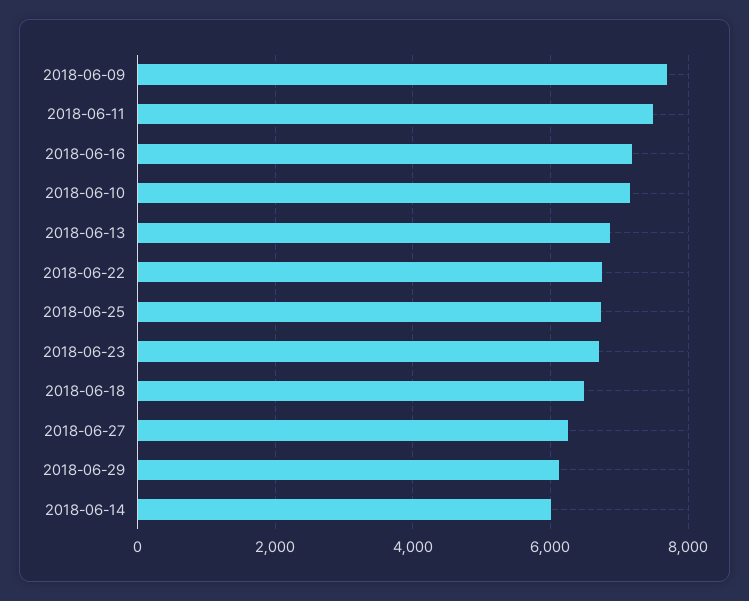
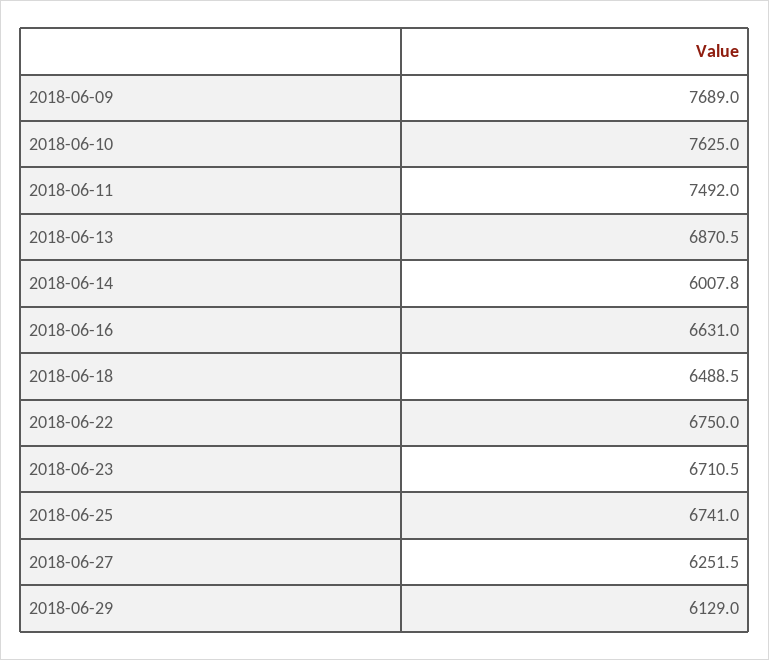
2018-06-16: 7200 -> 6631
2018-06-10: 7200 -> 7625

